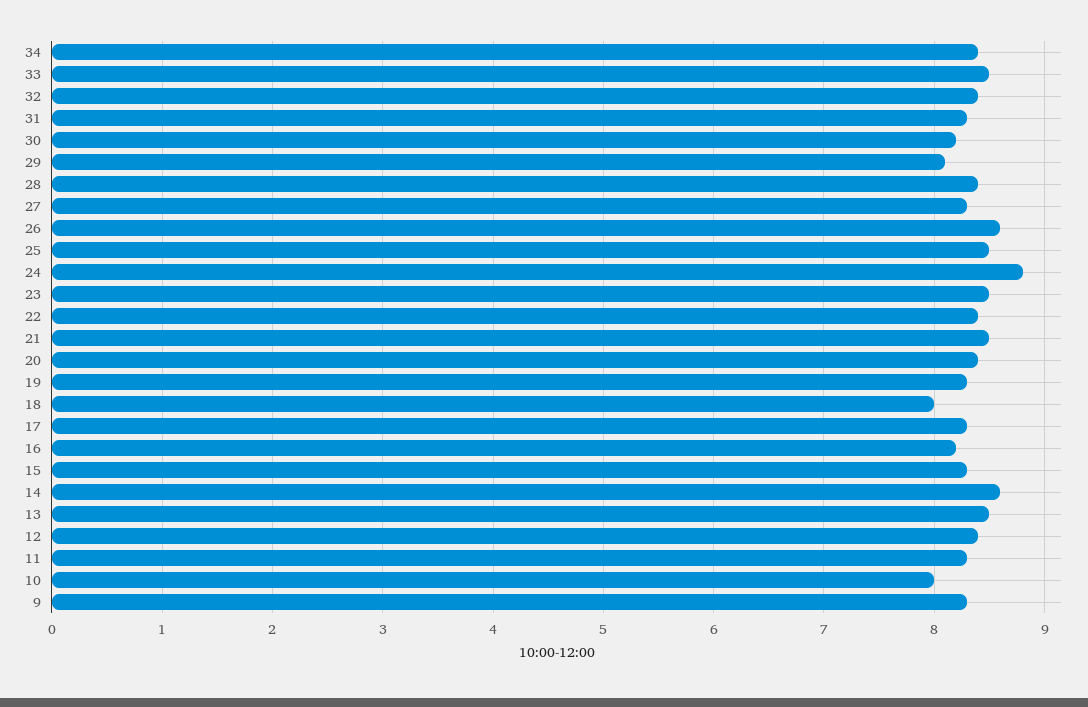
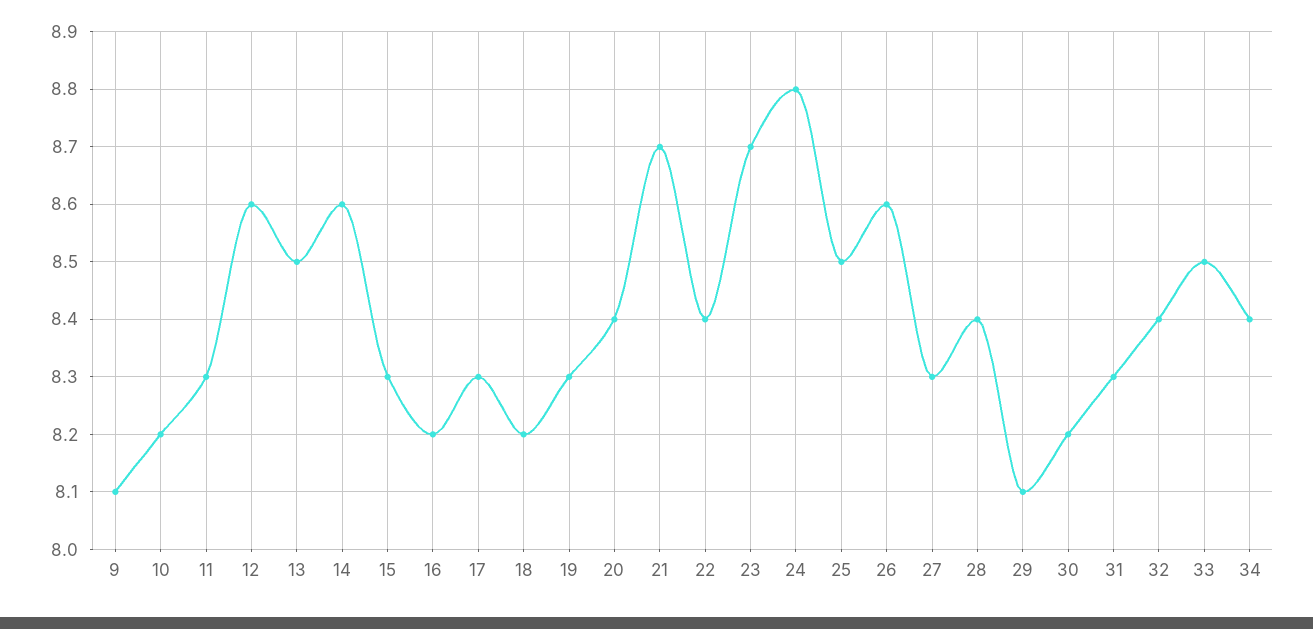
23: 8.5 -> 8.7
21: 8.5 -> 8.7
18: 8 -> 8.2
12: 8.4 -> 8.6
10: 8 -> 8.2
9: 8.3 -> 8.1

